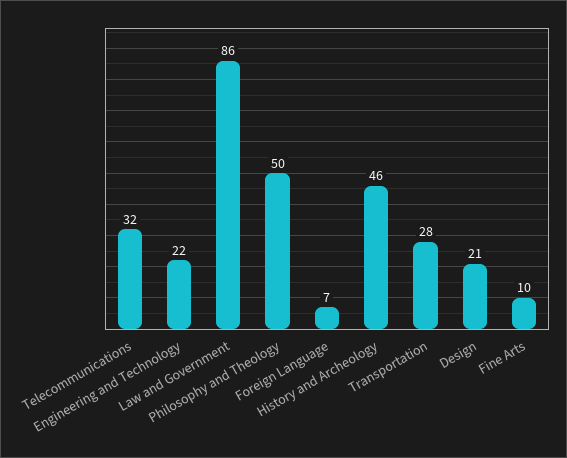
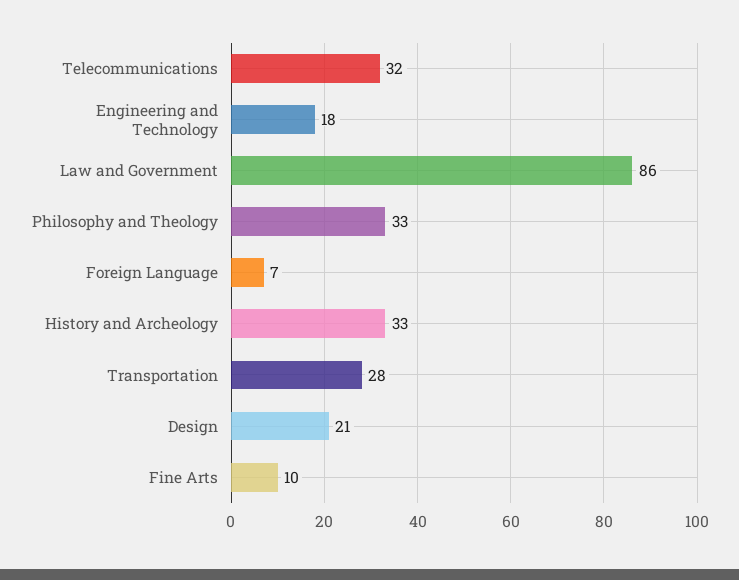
Engineering and Technology: 22 -> 18
Philosophy and Theology: 50 -> 33
History and Archeology: 46 -> 33

